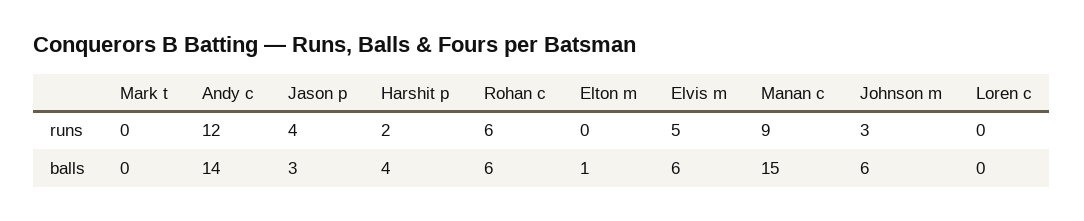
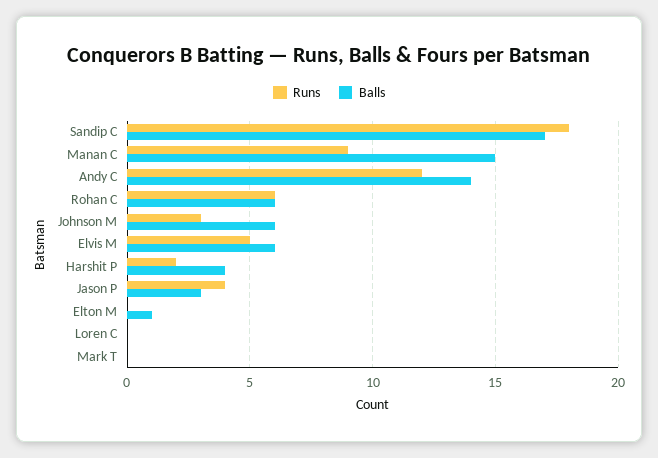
runs, Sandip C: none -> 18
balls, Sandip C: none -> 17

